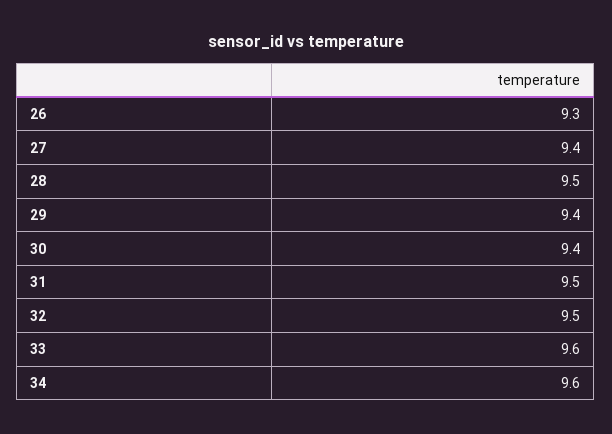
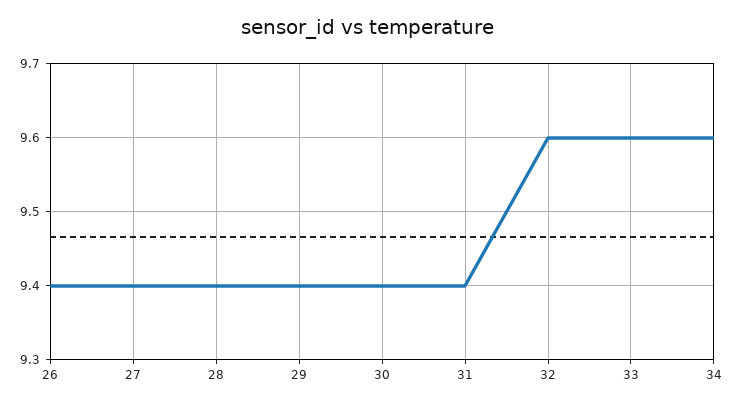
26: 9.3 -> 9.4
28: 9.5 -> 9.4
31: 9.5 -> 9.4
32: 9.5 -> 9.6

